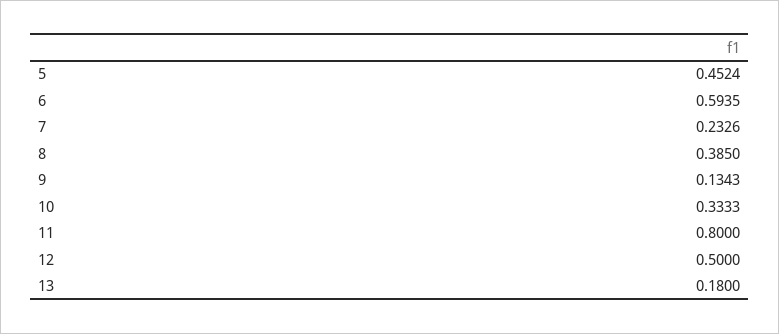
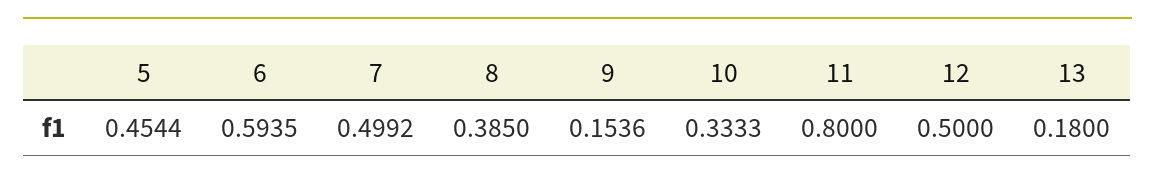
5: 0.4524 -> 0.4544
7: 0.2326 -> 0.4992
9: 0.1343 -> 0.1536

